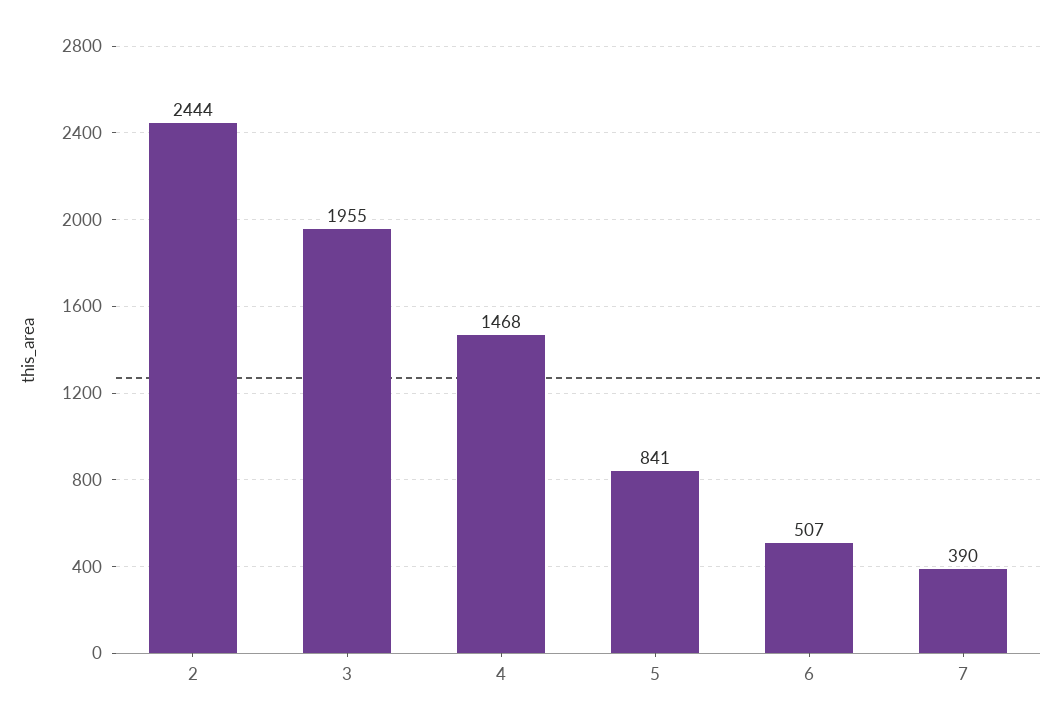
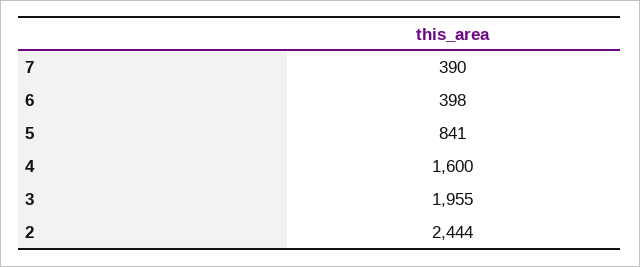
4: 1468 -> 1600
6: 507 -> 398

